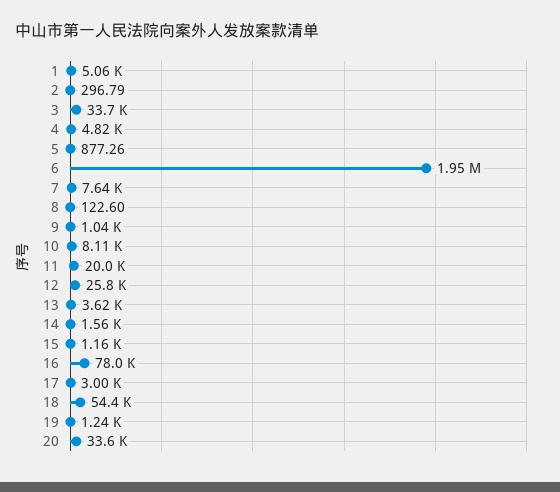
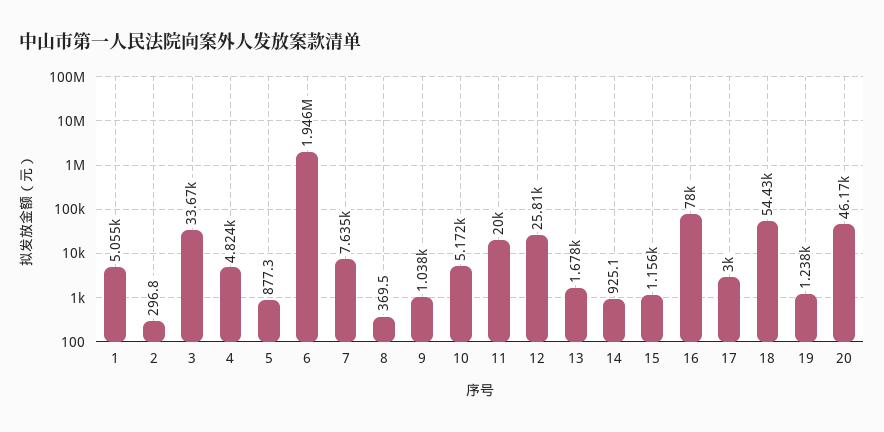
8: 122.6 -> 369.5
10: 8110 -> 5172
13: 3620 -> 1678
14: 1560 -> 925.1
20: 33600 -> 46170

